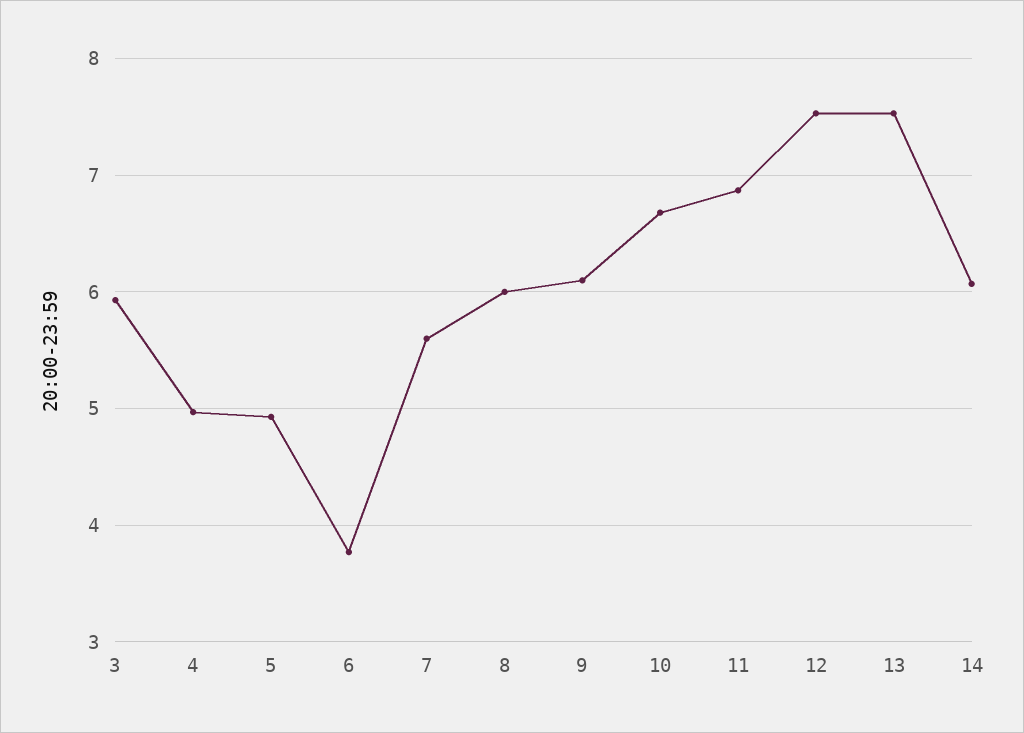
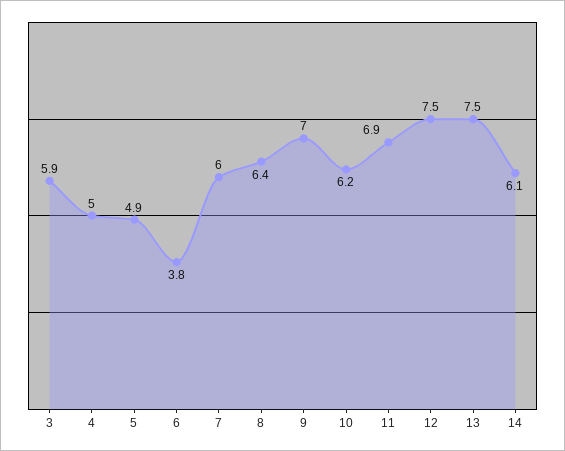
7: 5.6 -> 6
8: 6 -> 6.4
9: 6.1 -> 7
10: 6.7 -> 6.2

